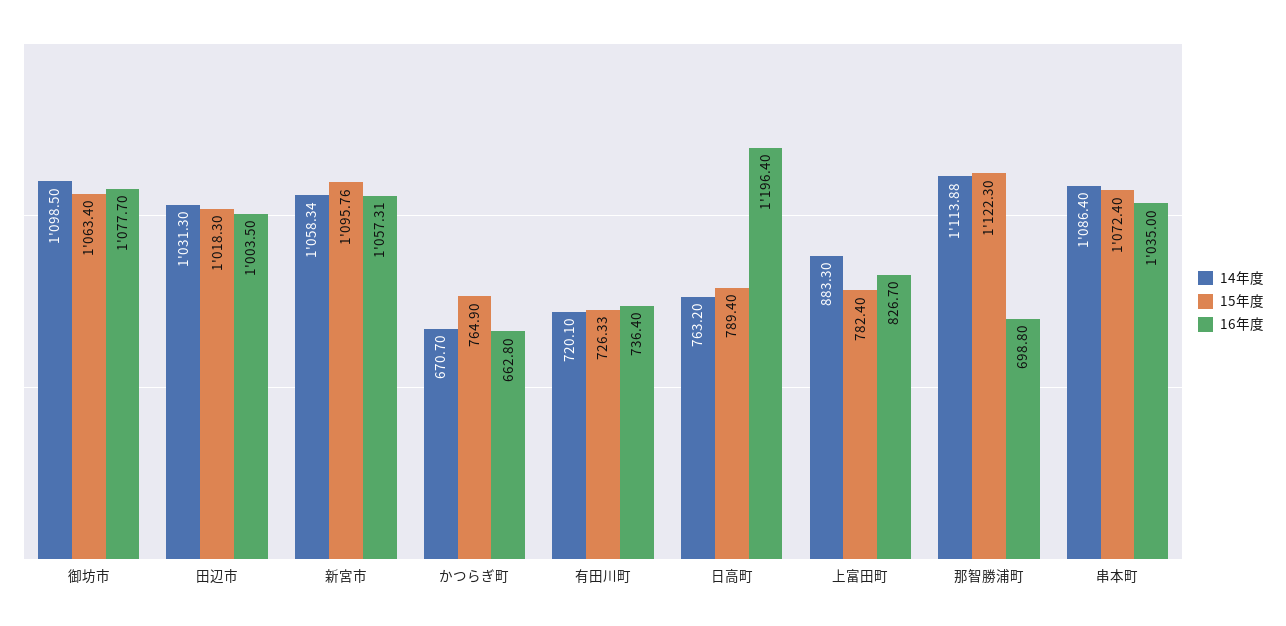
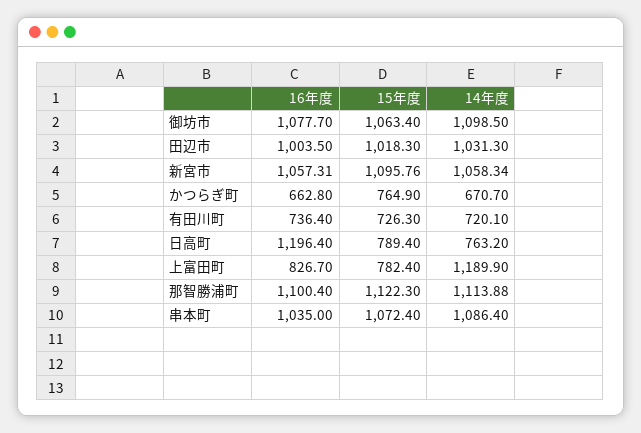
15年度, 有田川町: 726.33 -> 726.3
14年度, 上富田町: 883.3 -> 1189.9
16年度, 那智勝浦町: 698.8 -> 1100.4

